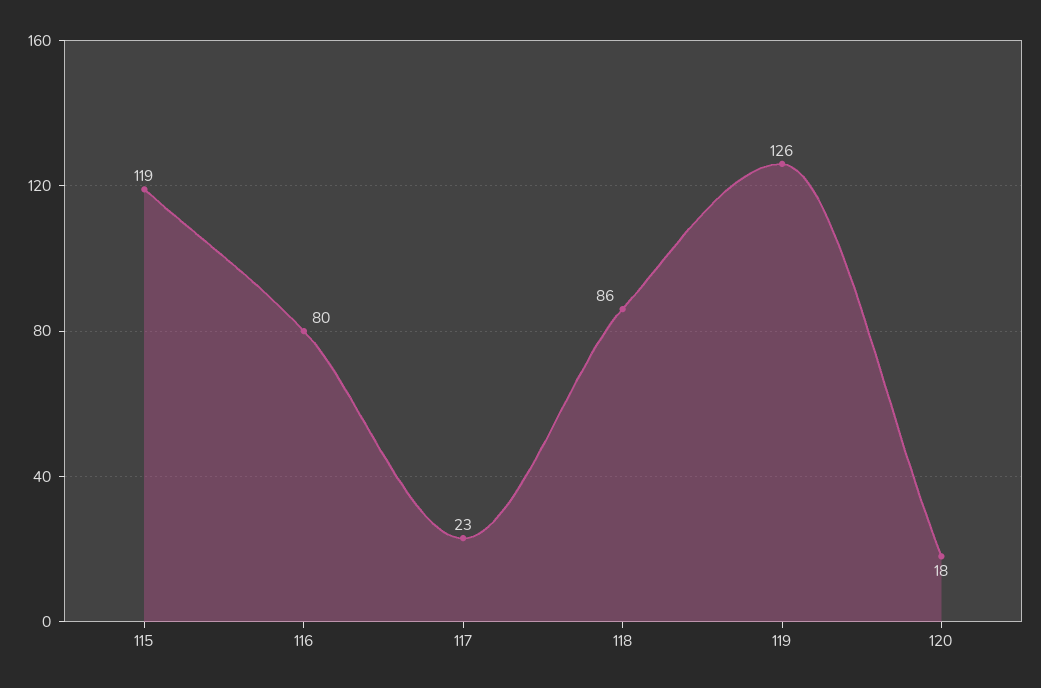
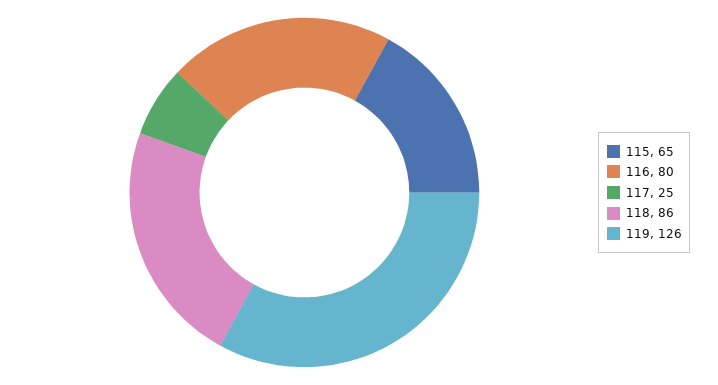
115: 119 -> 65
117: 23 -> 25
120: 18 -> none

